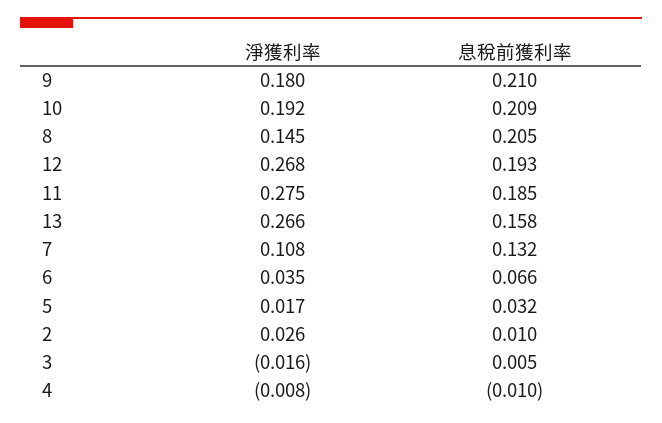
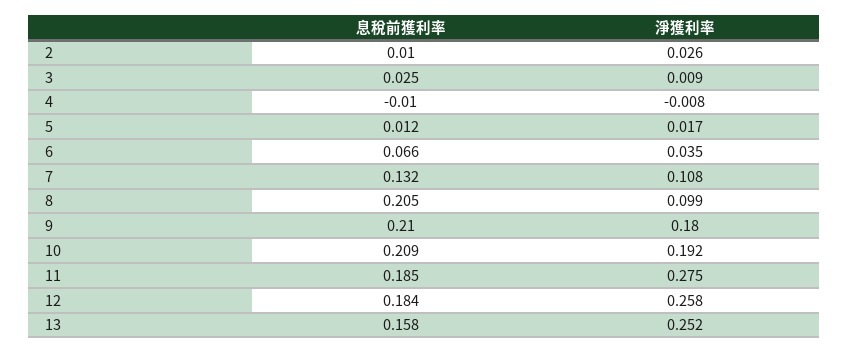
淨獲利率, 8: 0.145 -> 0.099
淨獲利率, 12: 0.268 -> 0.258
息稅前獲利率, 12: 0.193 -> 0.184
淨獲利率, 13: 0.266 -> 0.252
息稅前獲利率, 5: 0.032 -> 0.012
淨獲利率, 3: -0.016 -> 0.009
息稅前獲利率, 3: 0.005 -> 0.025

